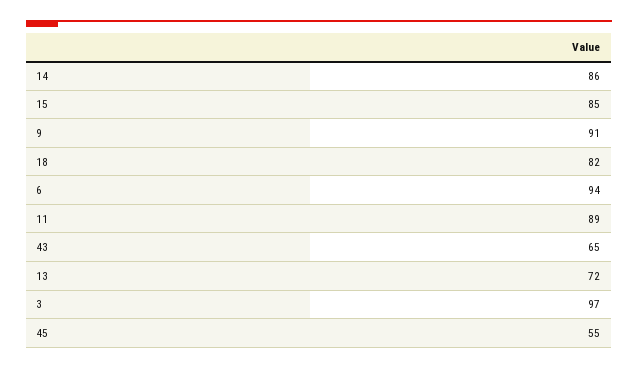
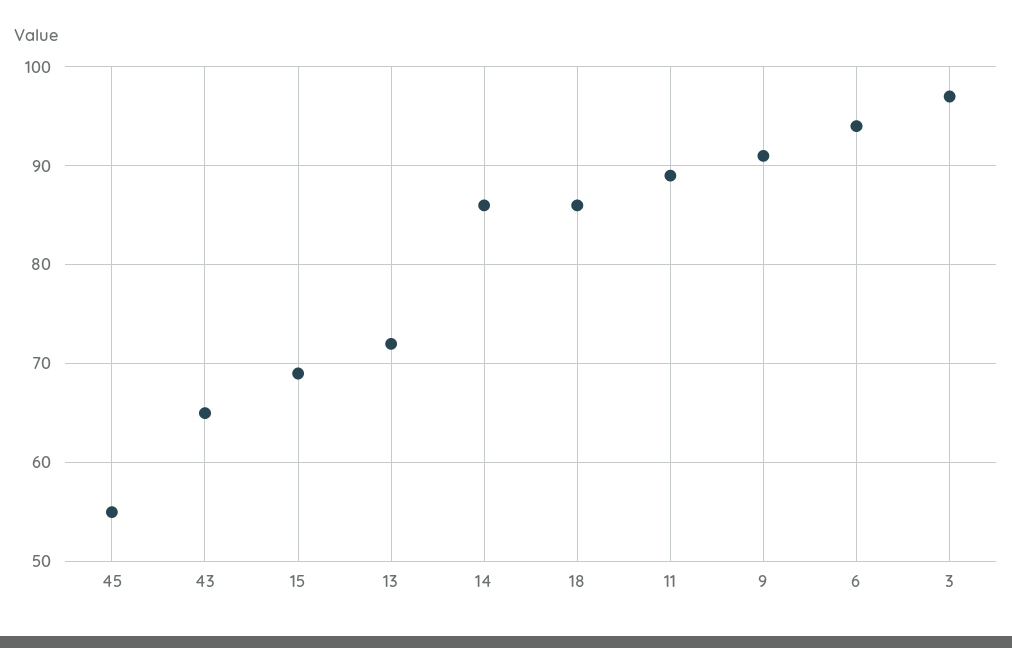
15: 85 -> 69
18: 82 -> 86

